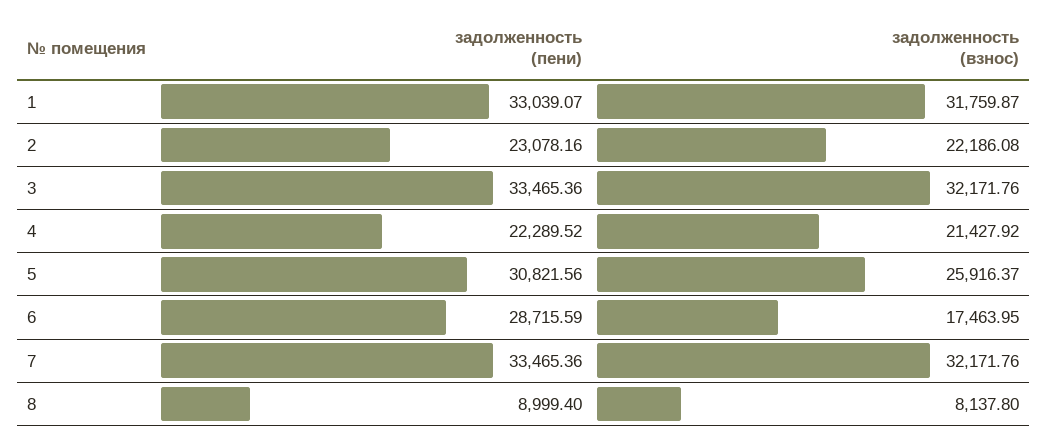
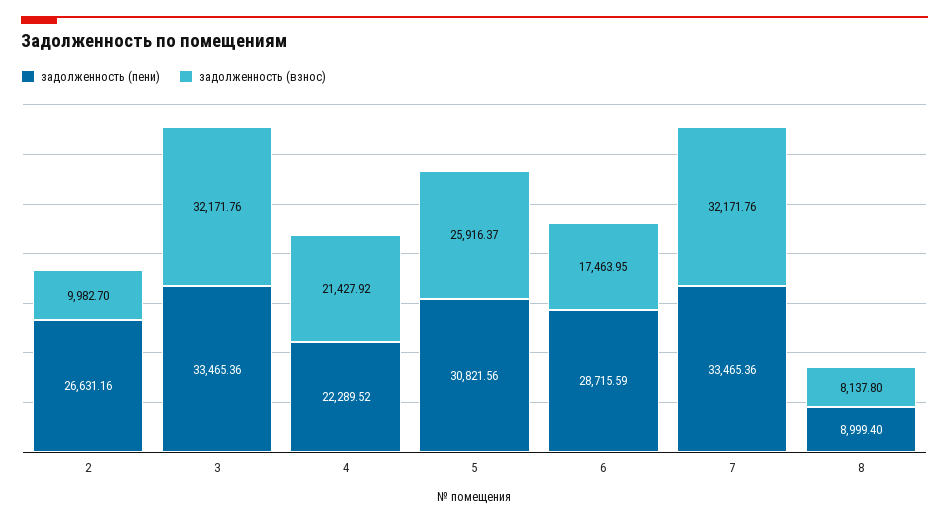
задолженность (пени), 1: 33039.07 -> none
задолженность (взнос), 1: 31759.87 -> none
задолженность (пени), 2: 23078.16 -> 26631.16
задолженность (взнос), 2: 22186.08 -> 9982.7

